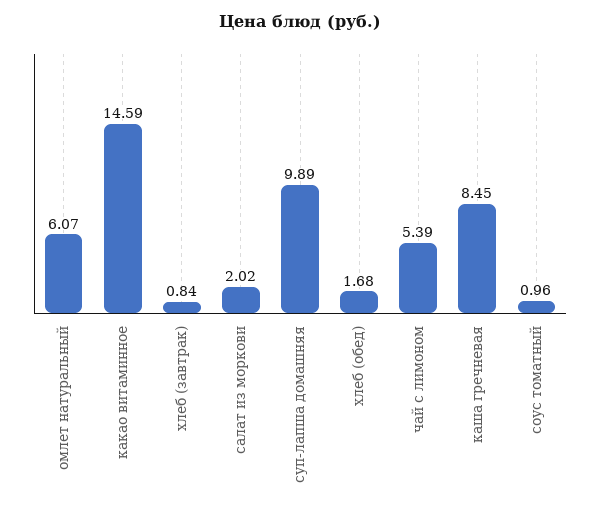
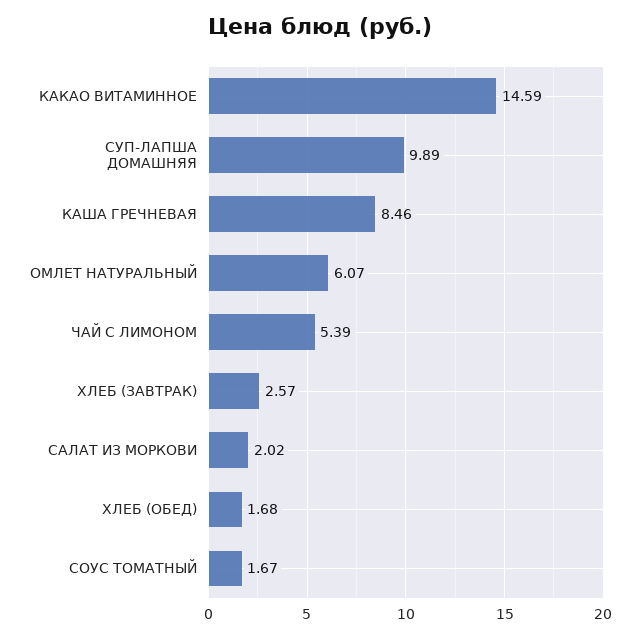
хлеб (завтрак): 0.84 -> 2.57
каша гречневая: 8.45 -> 8.46
соус томатный: 0.96 -> 1.67

